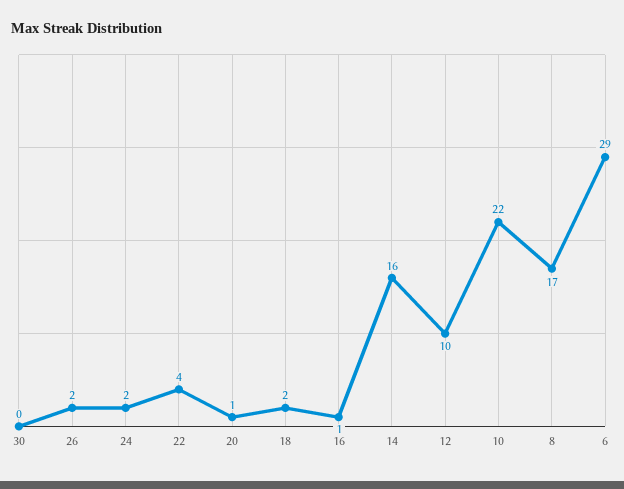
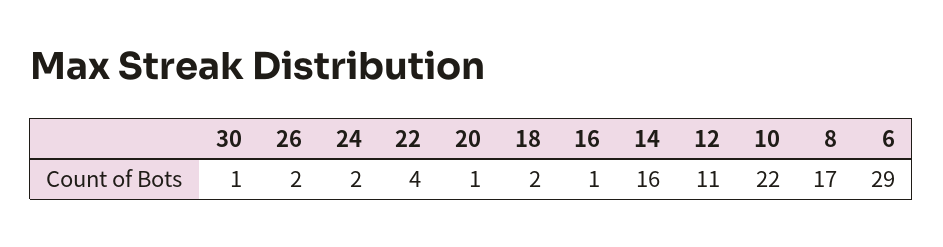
30: 0 -> 1
12: 10 -> 11

